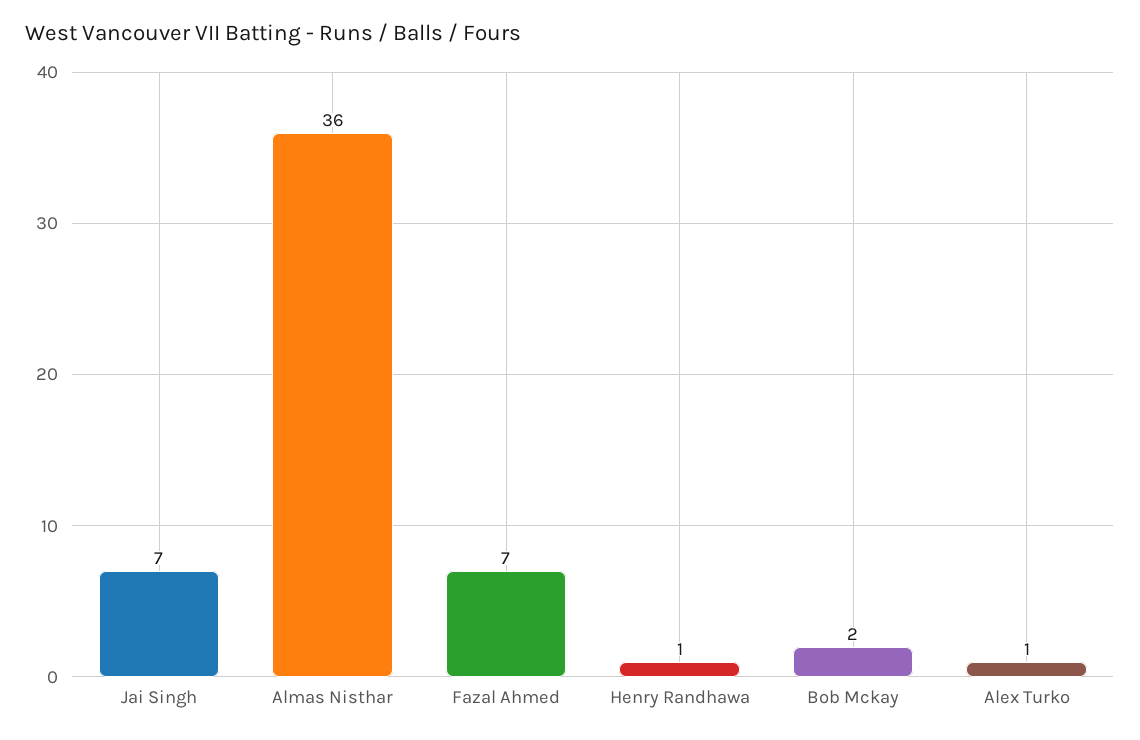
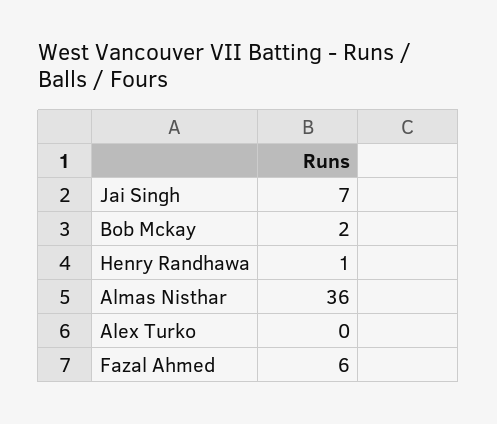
Fazal Ahmed: 7 -> 6
Alex Turko: 1 -> 0

